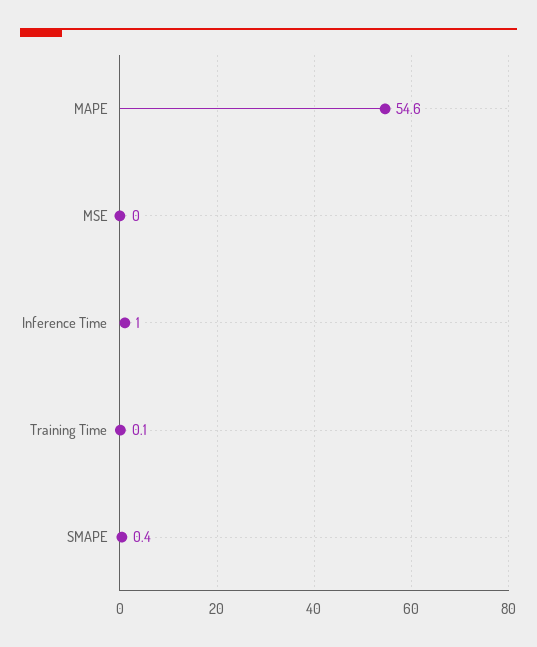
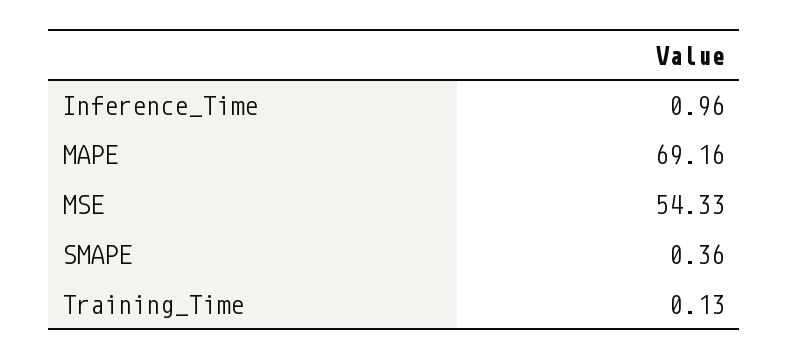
MAPE: 54.6 -> 69.16
MSE: 0 -> 54.33

